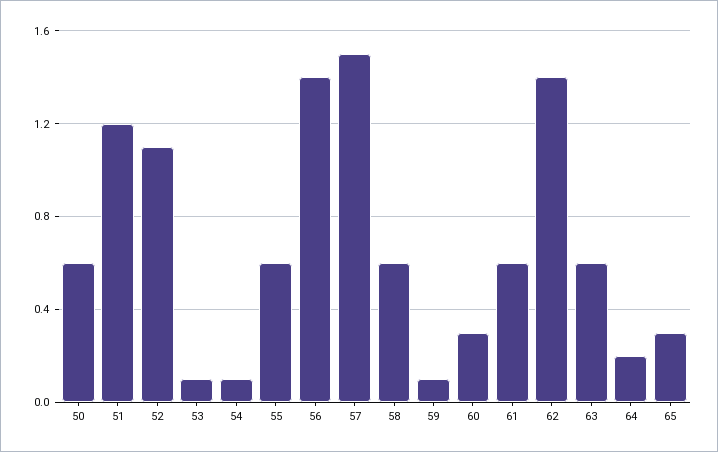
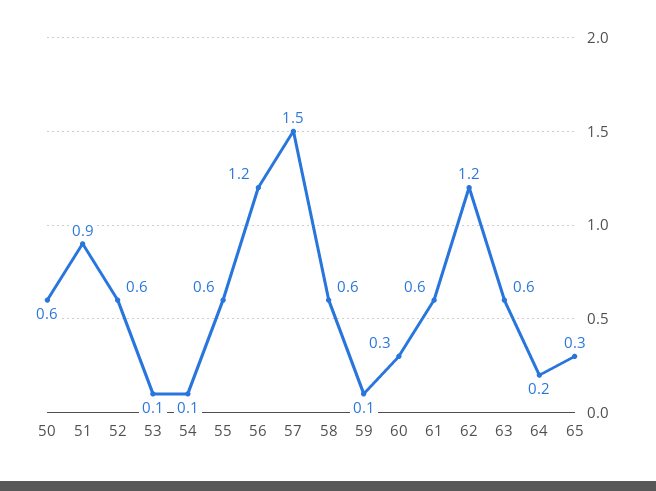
51: 1.2 -> 0.9
52: 1.1 -> 0.6
56: 1.4 -> 1.2
62: 1.4 -> 1.2

